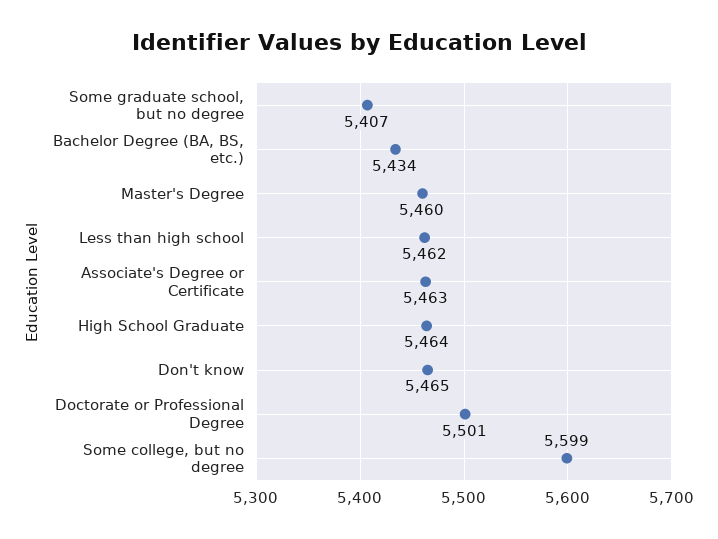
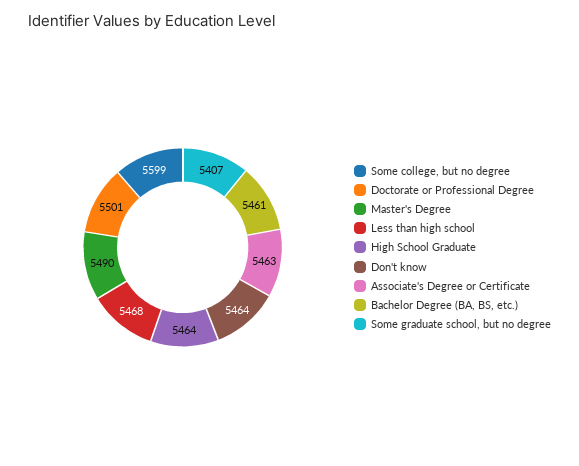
Bachelor Degree (BA, BS, etc.): 5434 -> 5461
Master's Degree: 5460 -> 5490
Less than high school: 5462 -> 5468
Don't know: 5465 -> 5464

